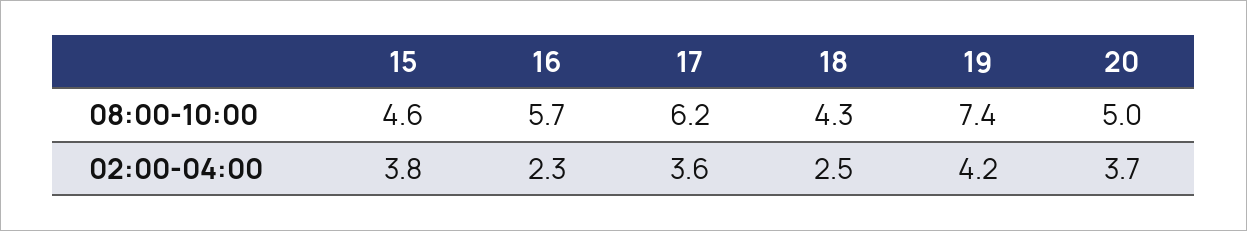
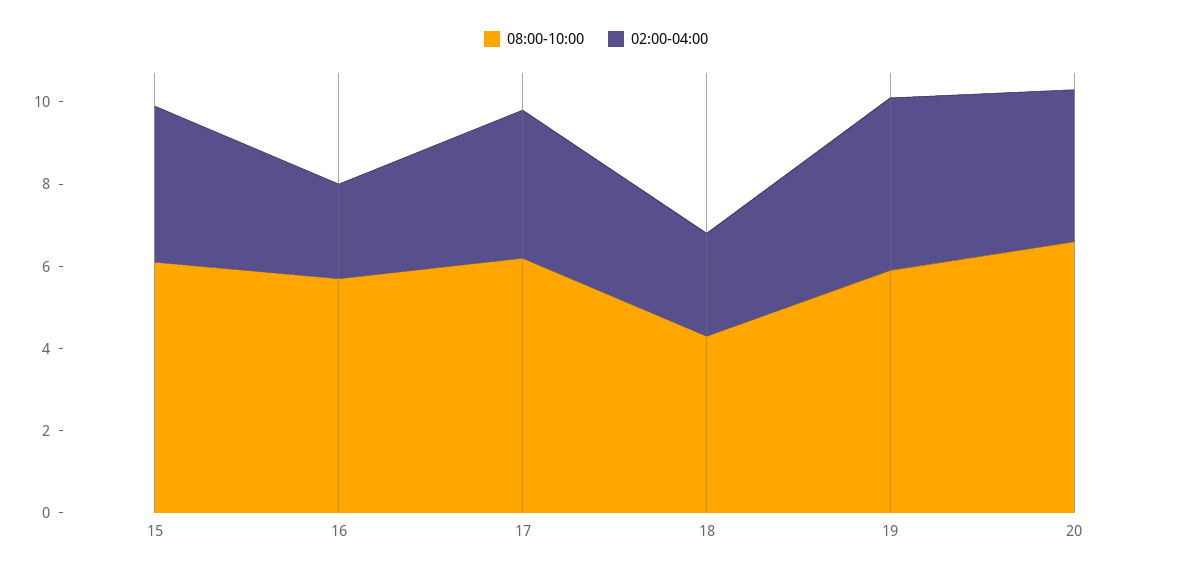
08:00-10:00, 15: 4.6 -> 6
08:00-10:00, 19: 7.4 -> 6
08:00-10:00, 20: 5 -> 6.5

